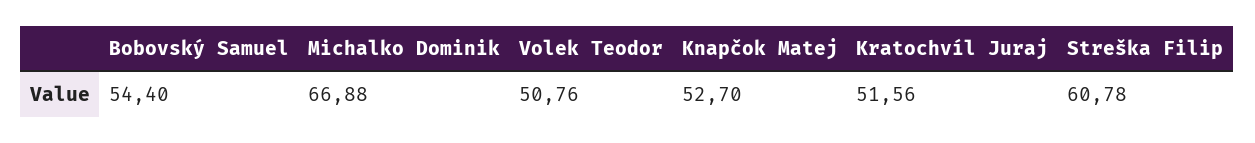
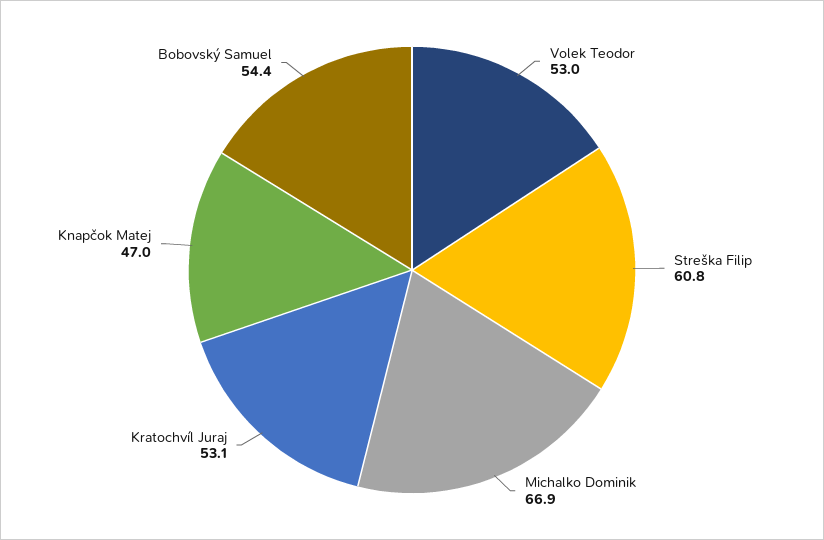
Volek Teodor: 50.76 -> 53
Knapčok Matej: 52.7 -> 47
Kratochvíl Juraj: 51.56 -> 53.1

